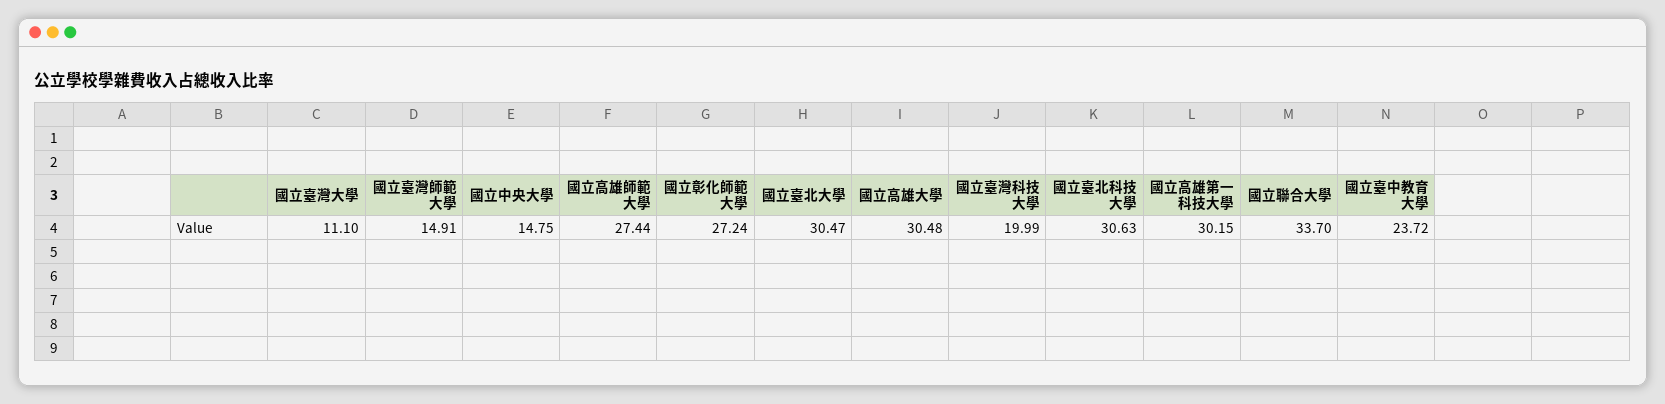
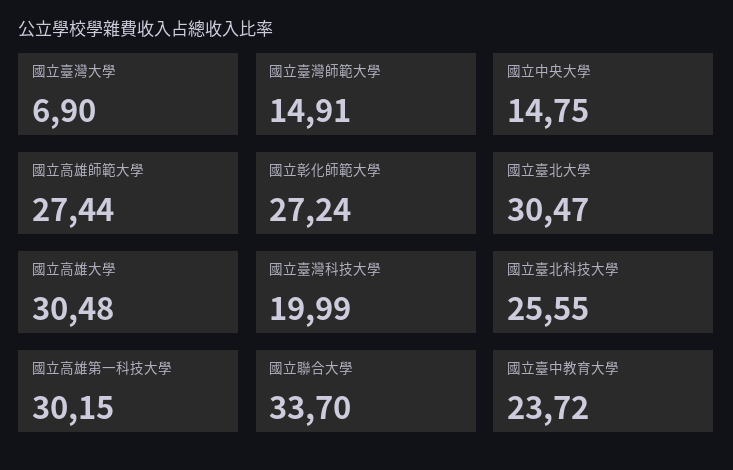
國立臺灣大學: 11.1 -> 6.9
國立臺北科技大學: 30.63 -> 25.55

